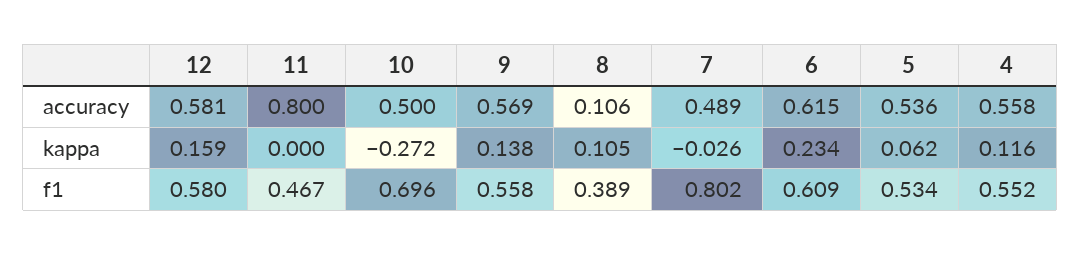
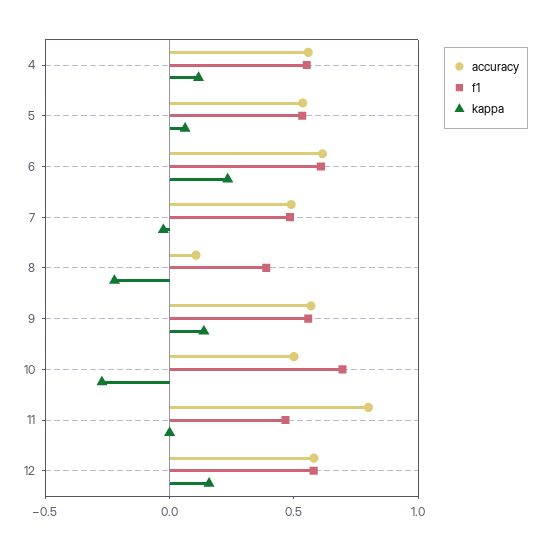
kappa, 8: 0.105 -> -0.2
f1, 7: 0.802 -> 0.5

